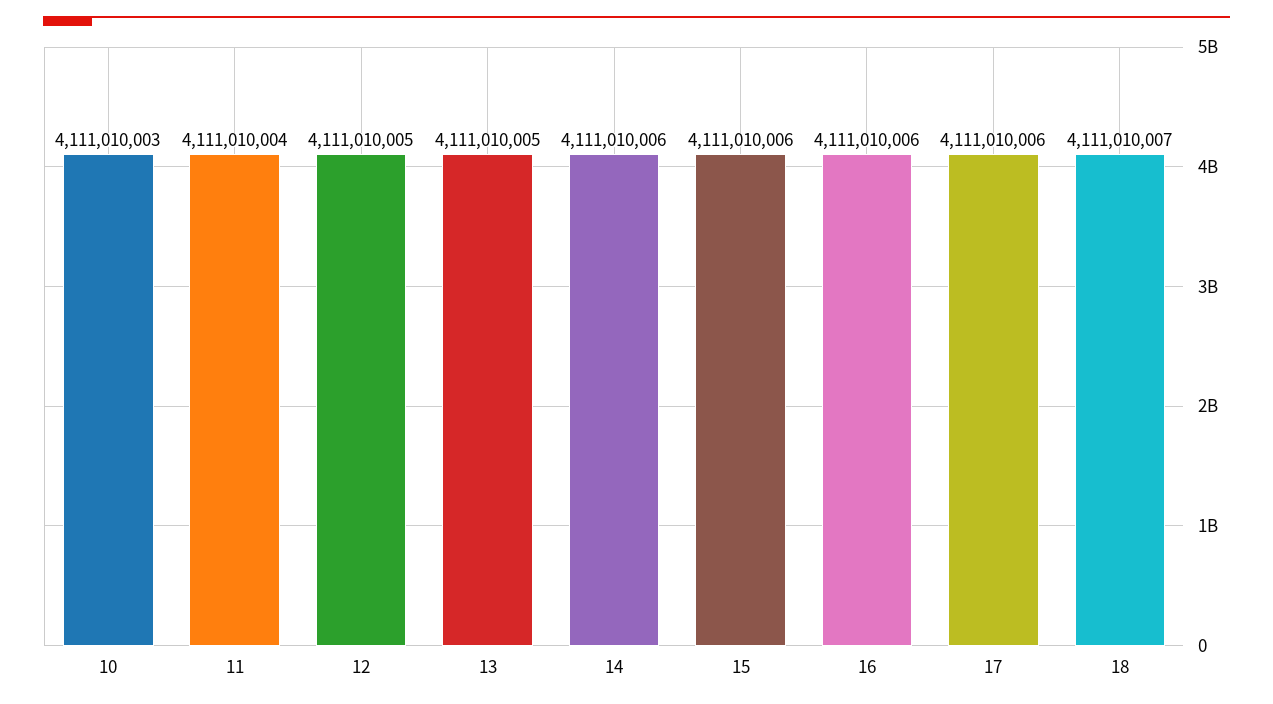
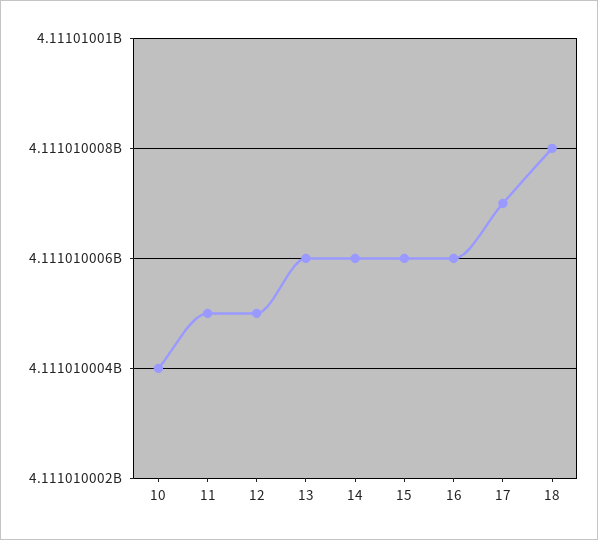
10: 4111010003 -> 4111010004
11: 4111010004 -> 4111010005
13: 4111010005 -> 4111010006
17: 4111010006 -> 4111010007
18: 4111010007 -> 4111010008

